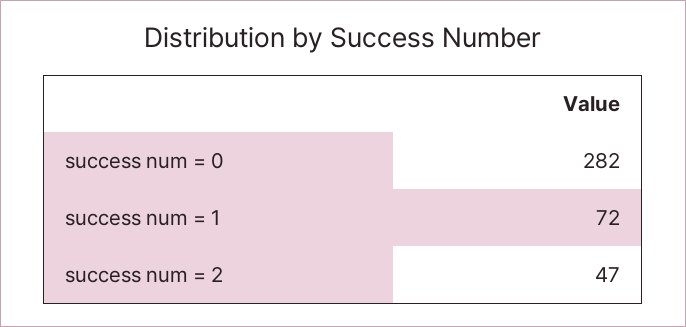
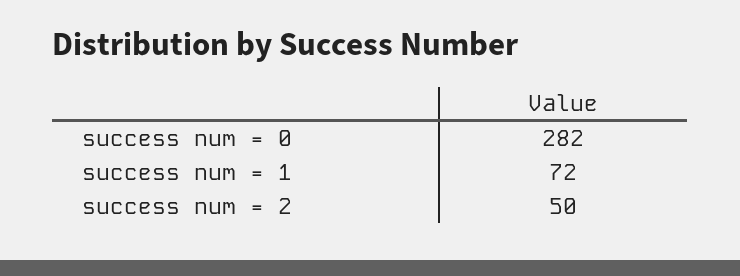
success num = 2: 47 -> 50

